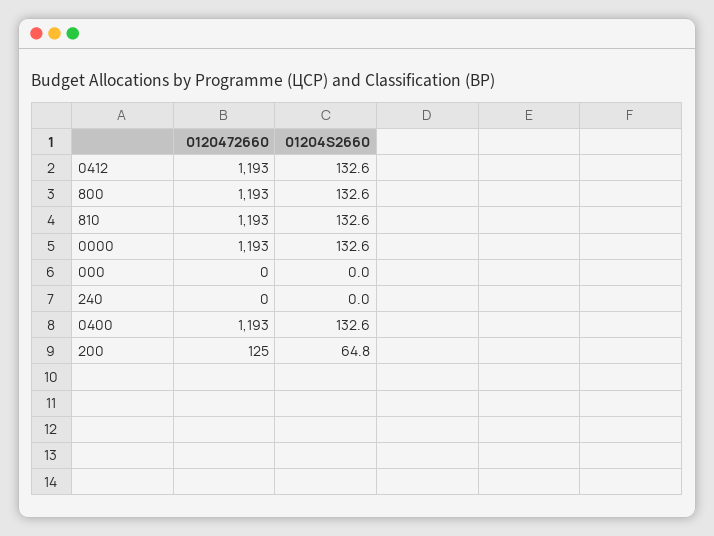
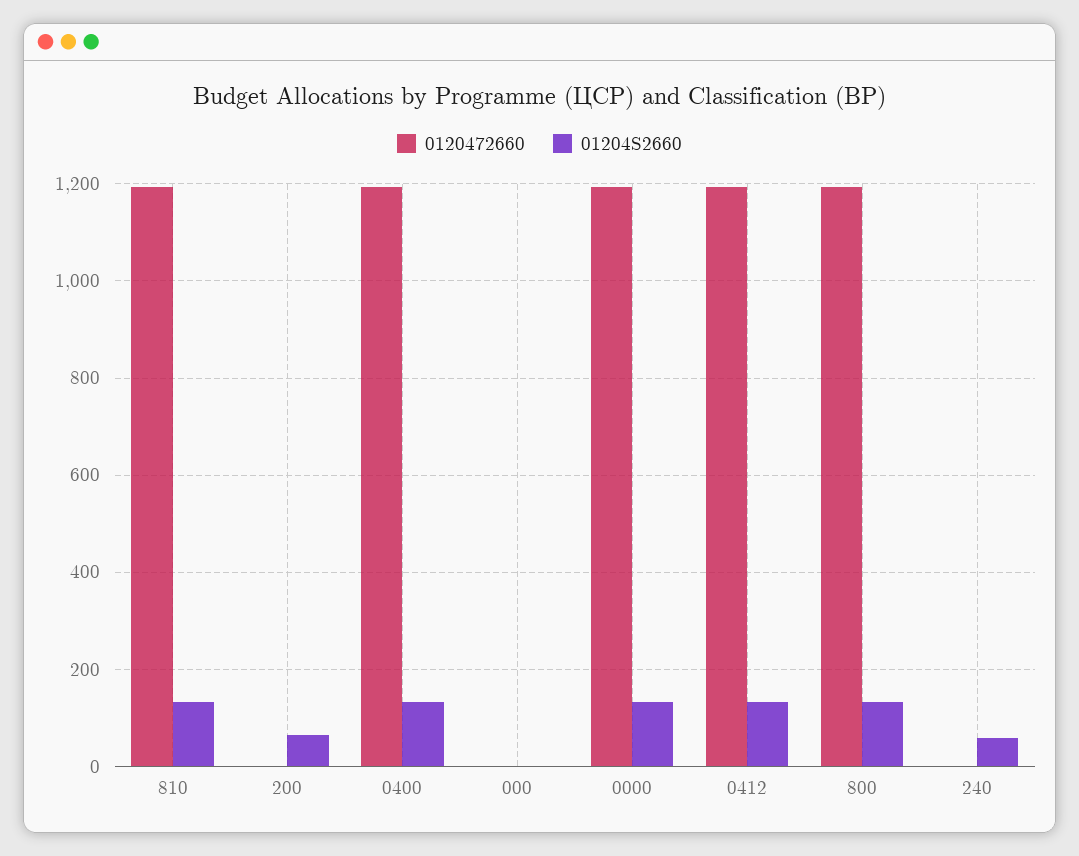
01204S2660, 240: 0 -> 60
0120472660, 200: 125 -> 0

